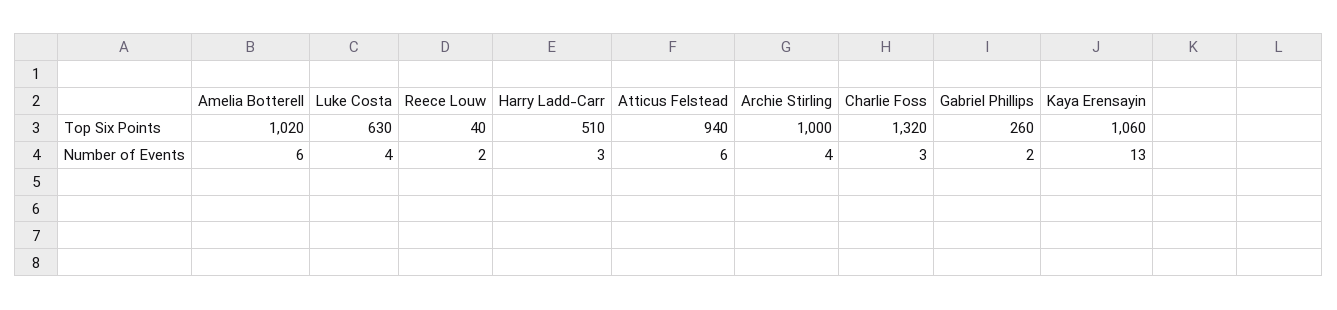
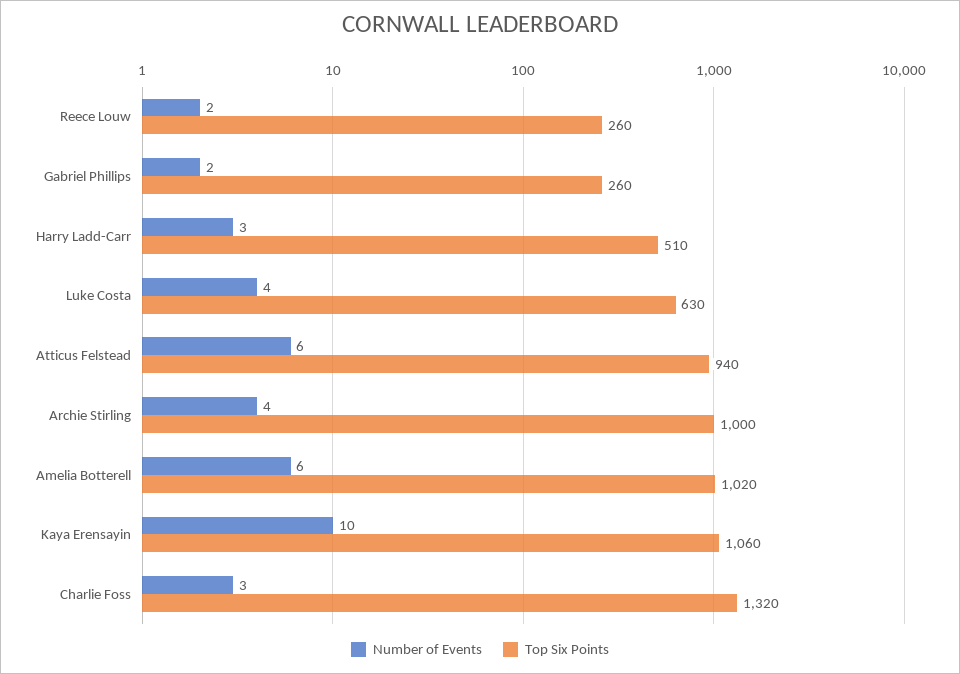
Top Six Points, Reece Louw: 40 -> 260
Number of Events, Kaya Erensayin: 13 -> 10

